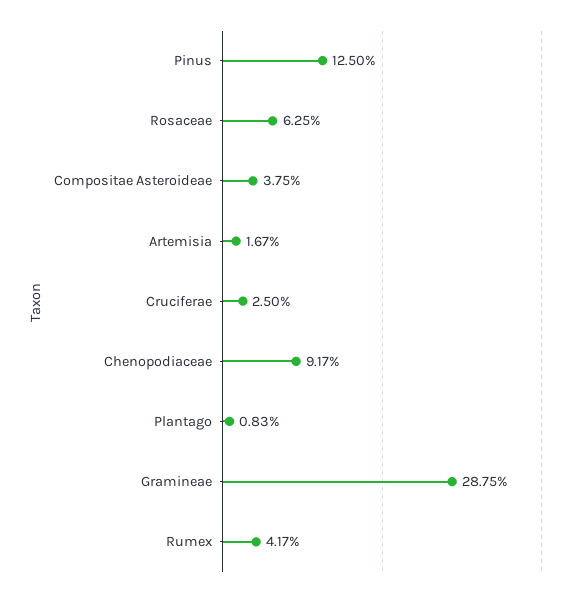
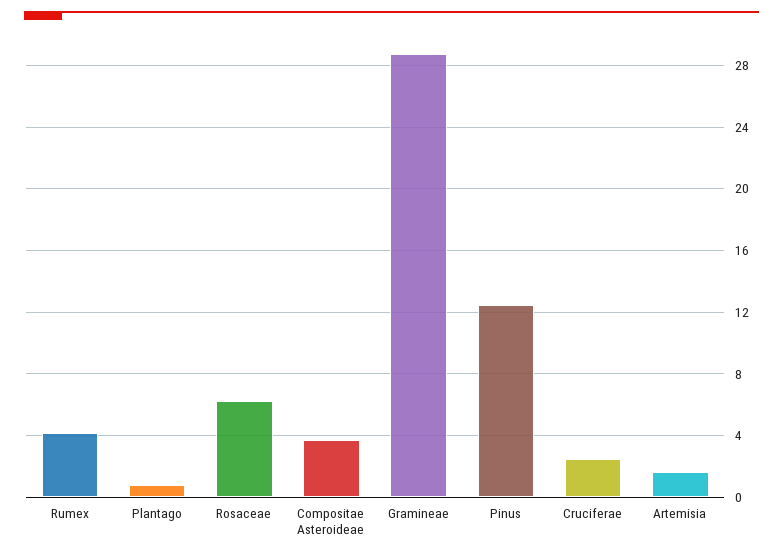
Chenopodiaceae: 9.17 -> none

